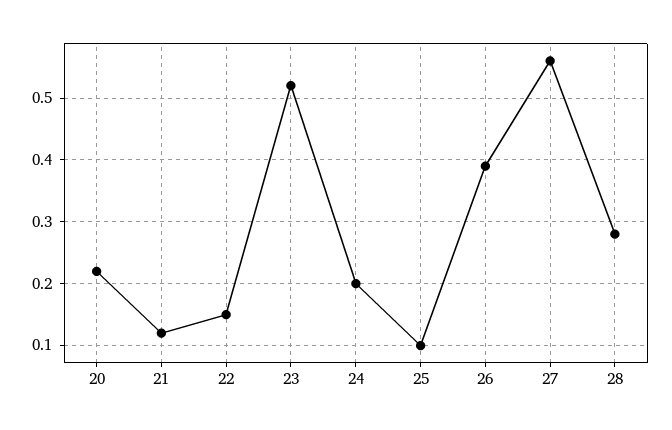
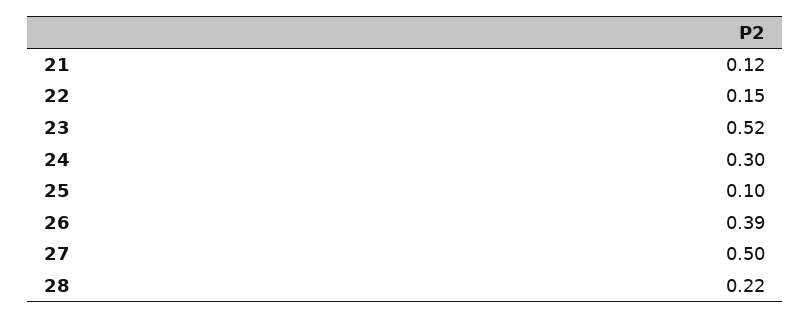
20: 0.22 -> none
24: 0.2 -> 0.3
27: 0.56 -> 0.5
28: 0.28 -> 0.22

